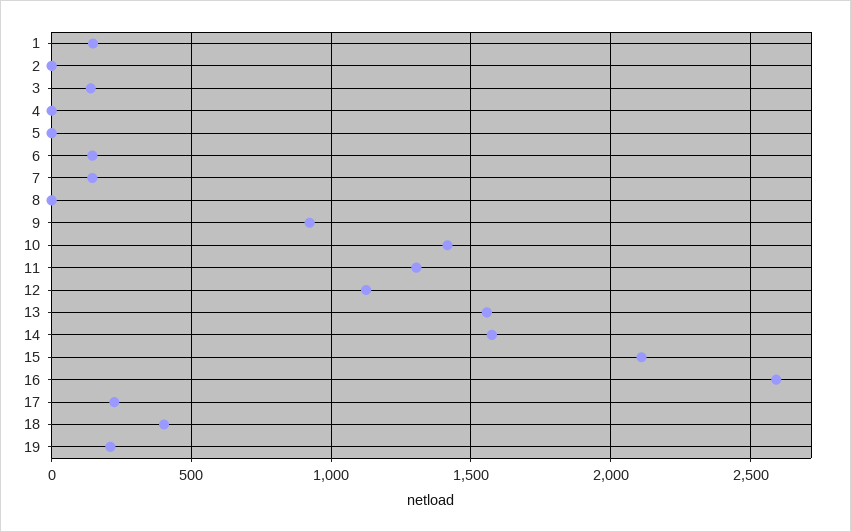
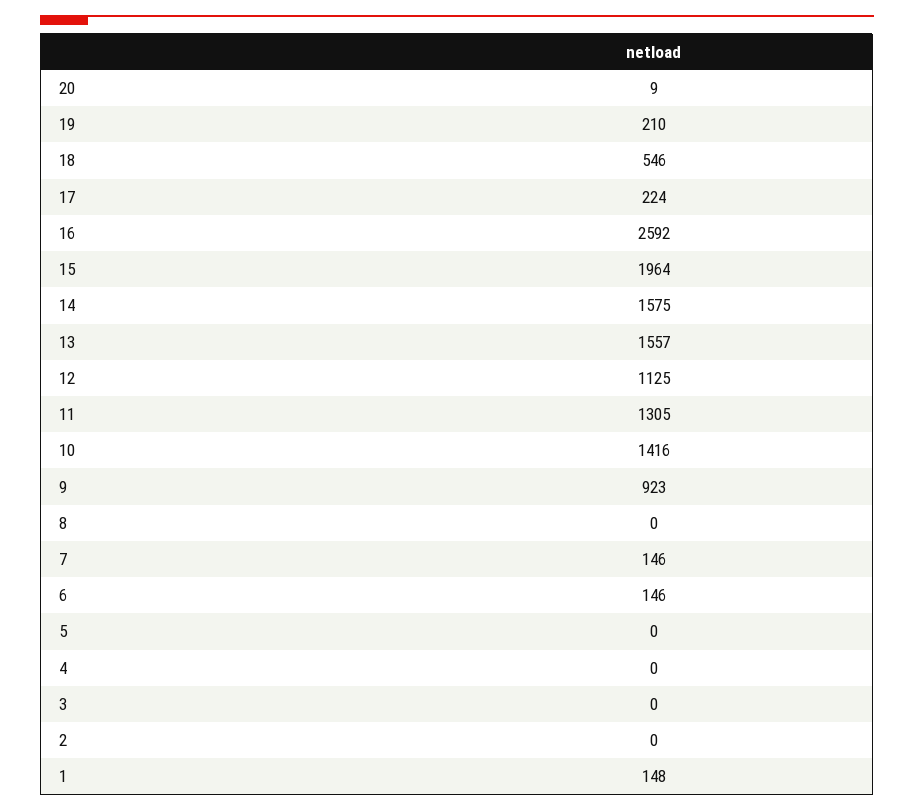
3: 150 -> 0
15: 2100 -> 1964
18: 400 -> 546
20: none -> 9

